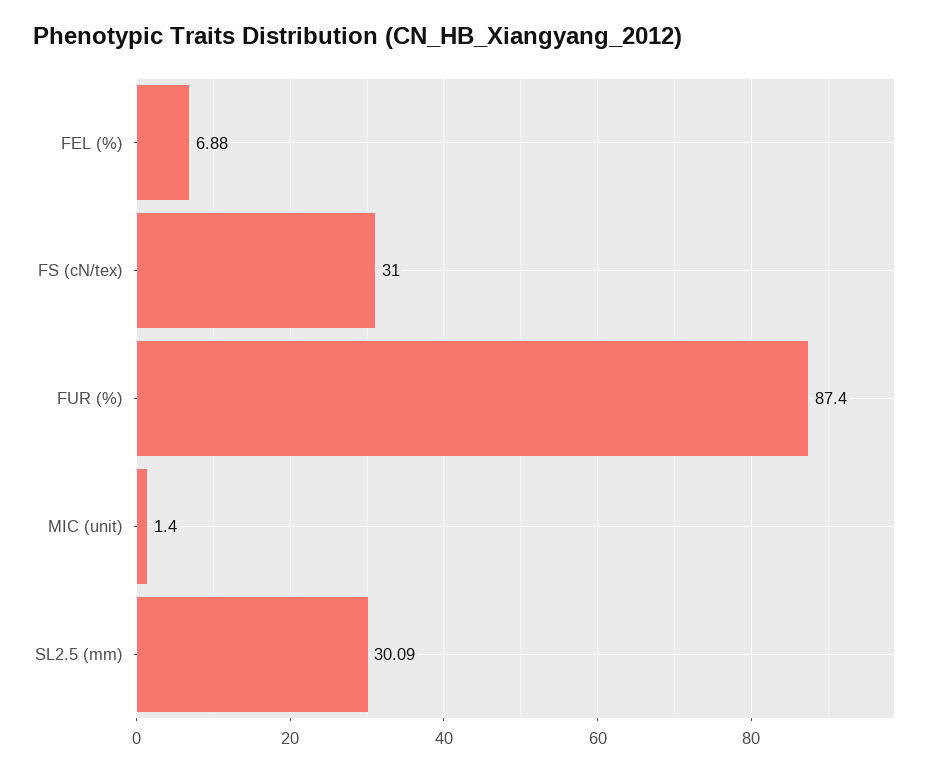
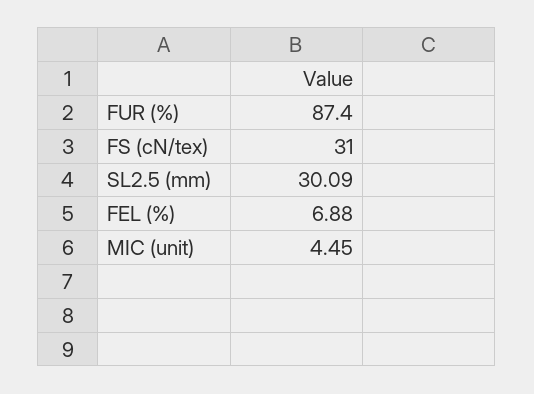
MIC (unit): 1.4 -> 4.45

